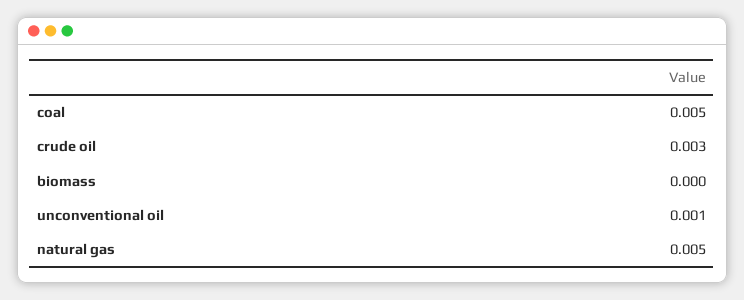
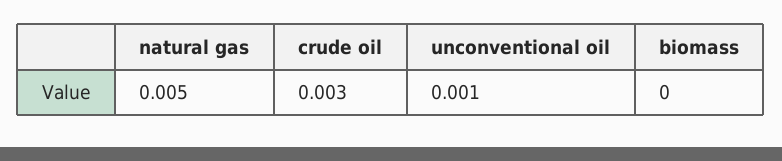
coal: 0.005 -> none

